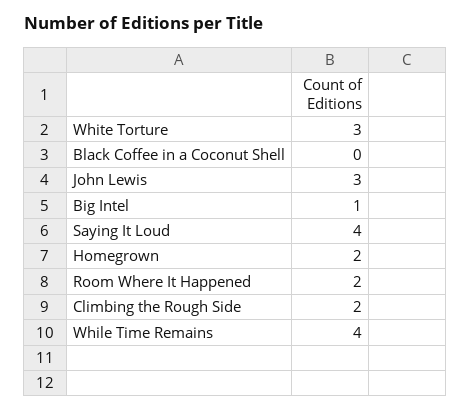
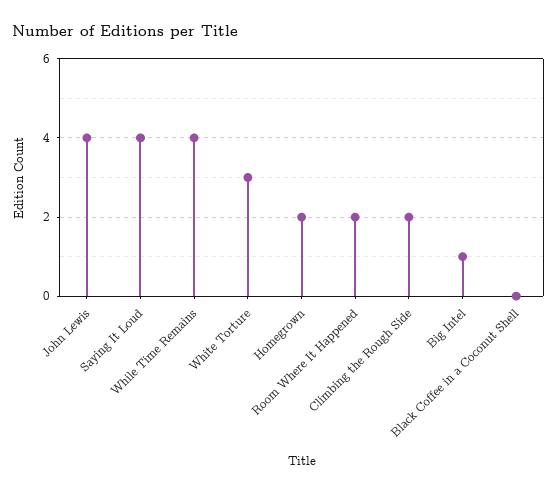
John Lewis: 3 -> 4

